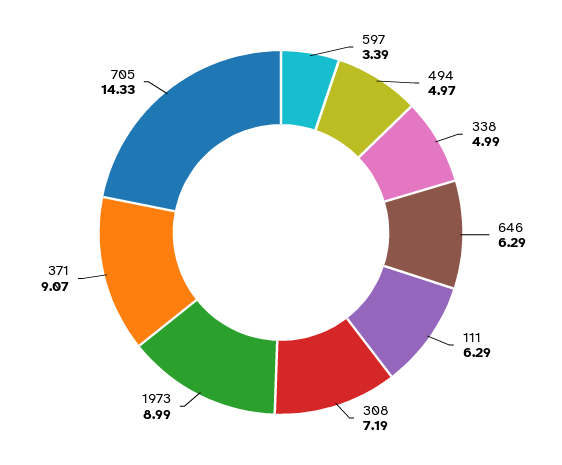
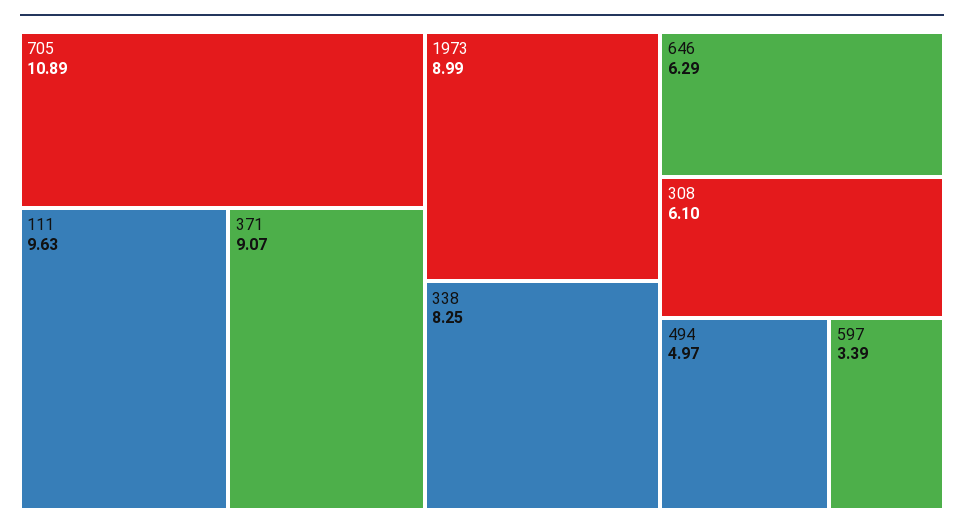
338: 4.99 -> 8.25
111: 6.29 -> 9.63
308: 7.19 -> 6.1
705: 14.33 -> 10.89

